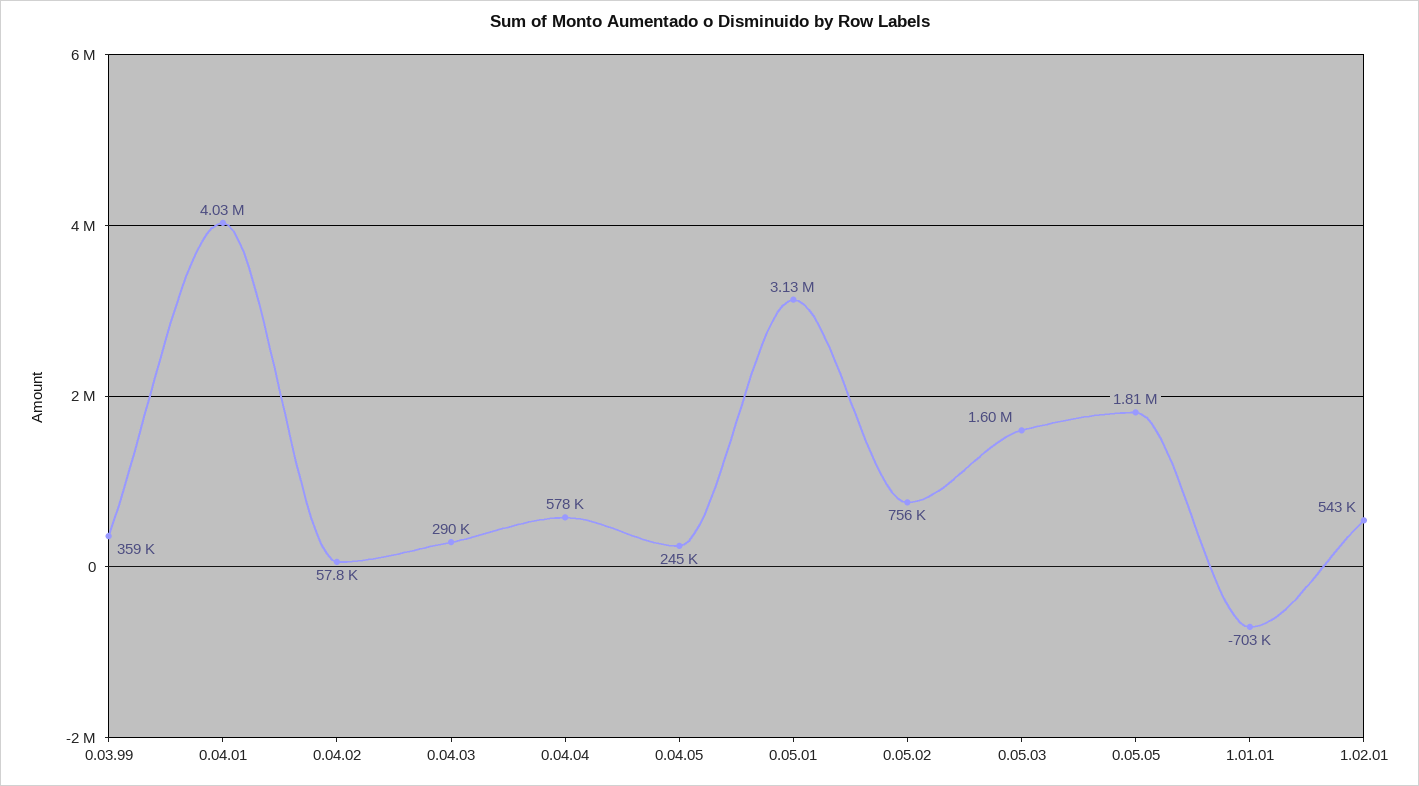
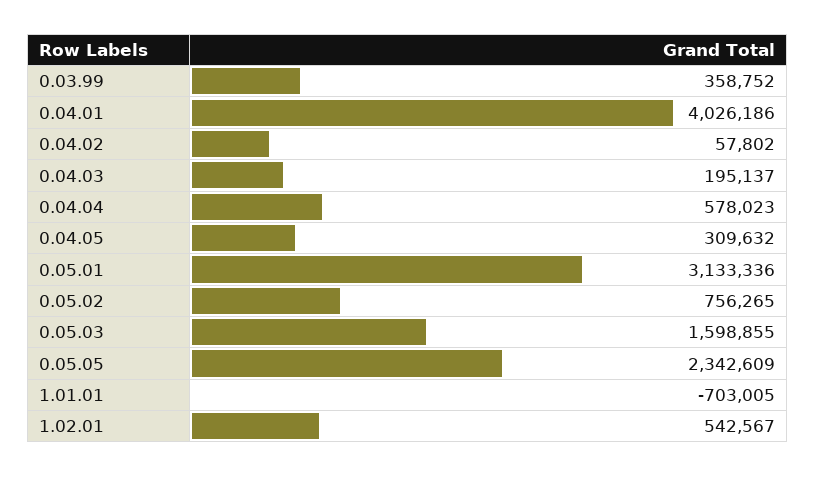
0.04.03: 290000 -> 195137
0.04.05: 245000 -> 309632
0.05.05: 1810000 -> 2342609

